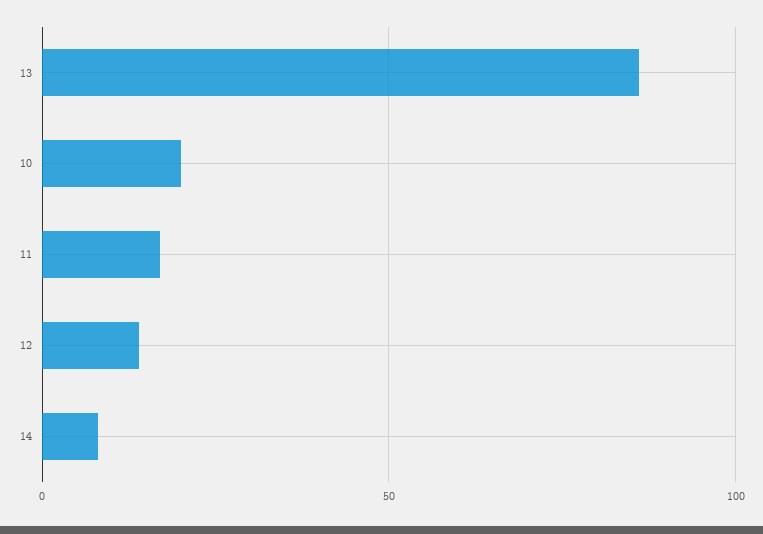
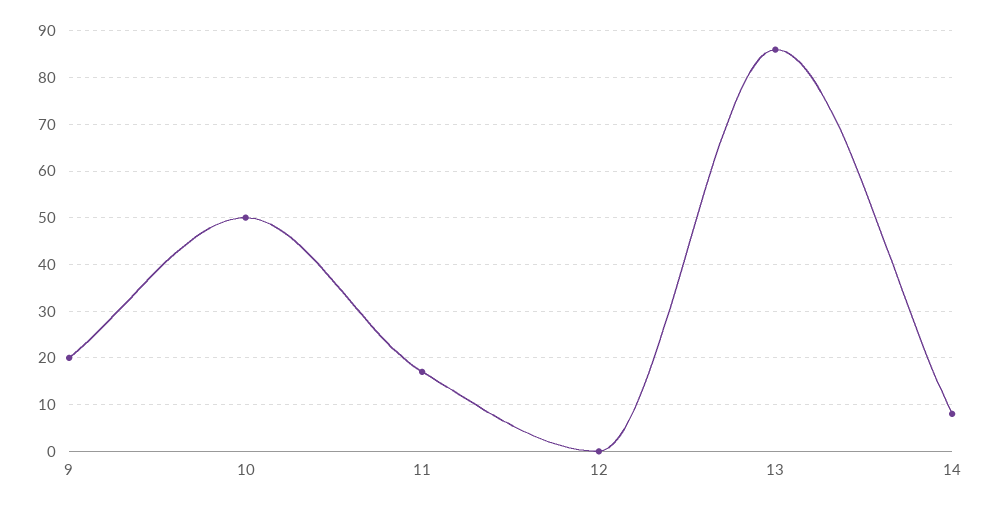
10: 20 -> 50
12: 15 -> 0
9: none -> 20

